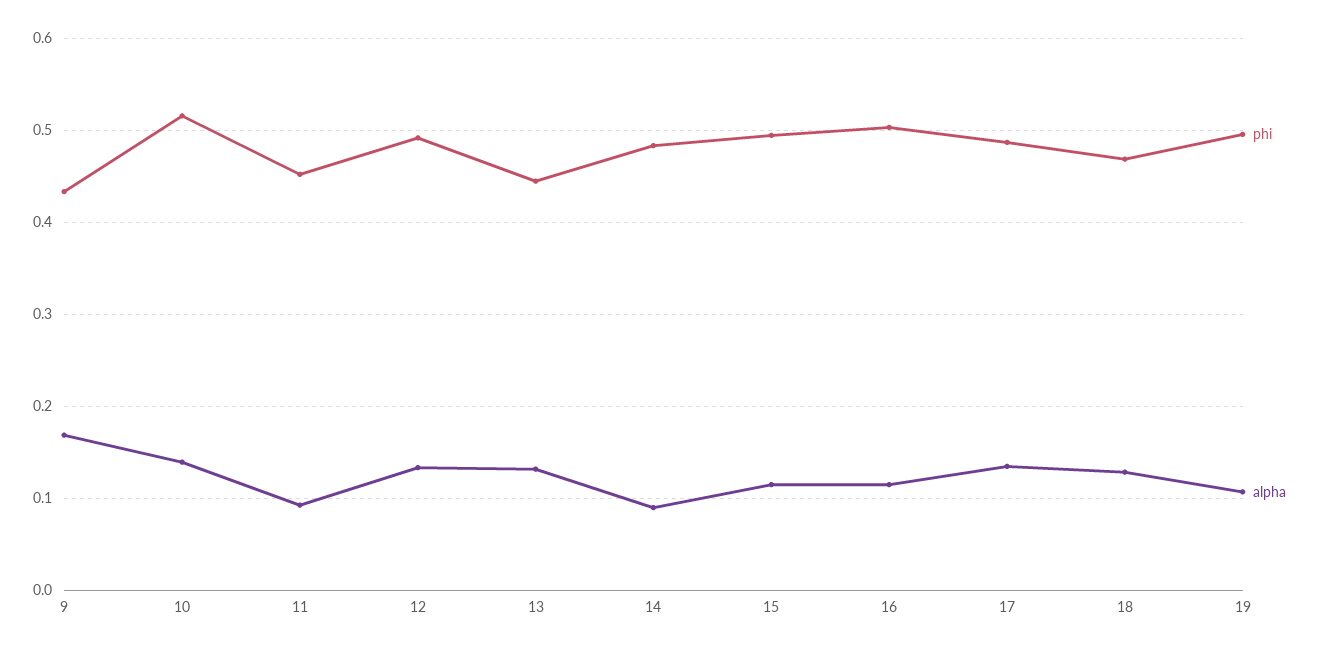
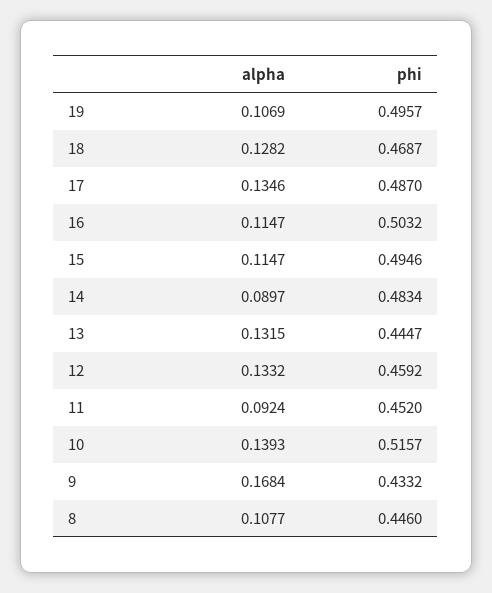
phi, 12: 0.49 -> 0.4592
alpha, 8: none -> 0.1077
phi, 8: none -> 0.446

